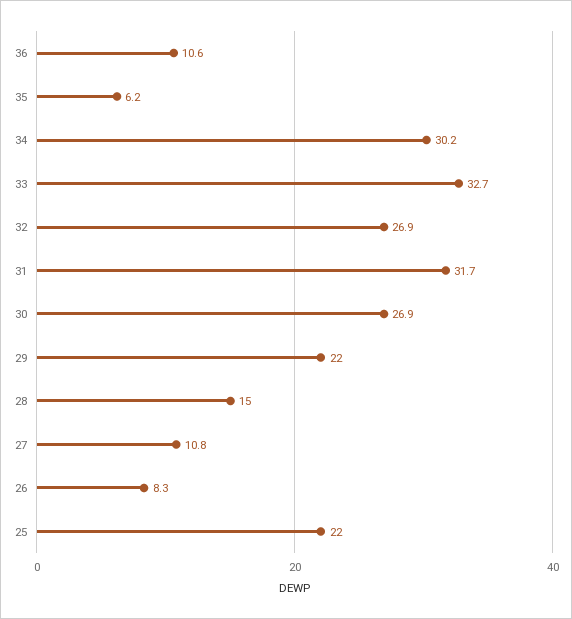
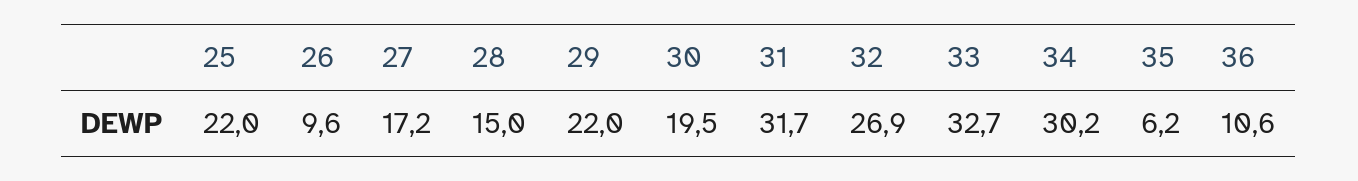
30: 26.9 -> 19.5
27: 10.8 -> 17.2
26: 8.3 -> 9.6

